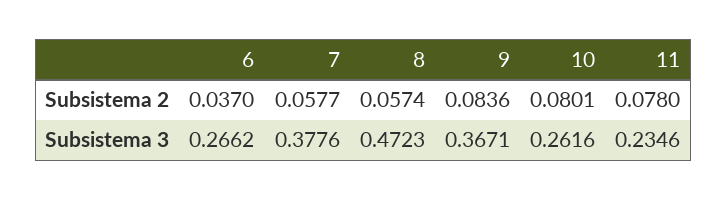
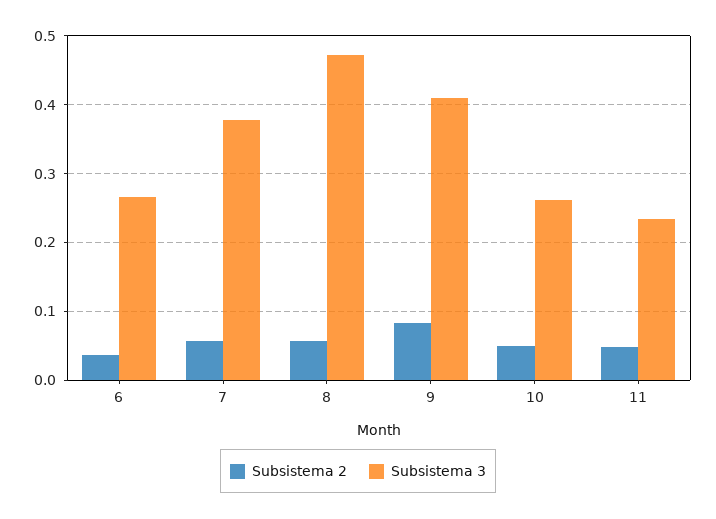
Subsistema 2, 10: 0.0801 -> 0.05
Subsistema 2, 11: 0.078 -> 0.05
Subsistema 3, 9: 0.3671 -> 0.41

